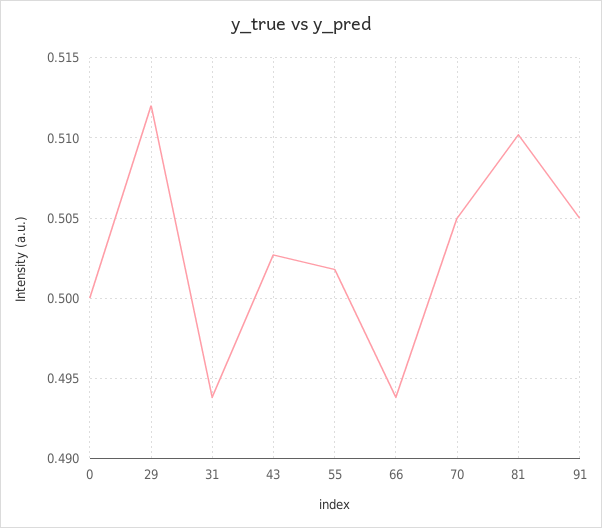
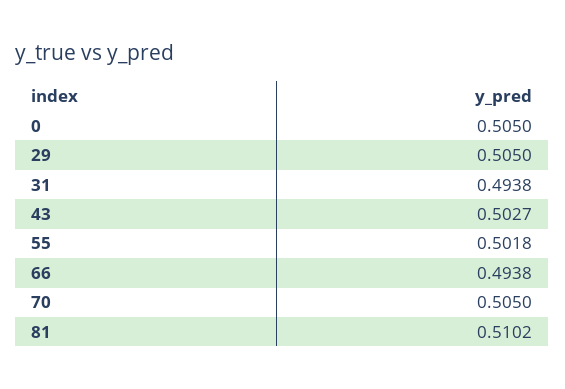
0: 0.5 -> 0.505
29: 0.512 -> 0.505
91: 0.505 -> none

